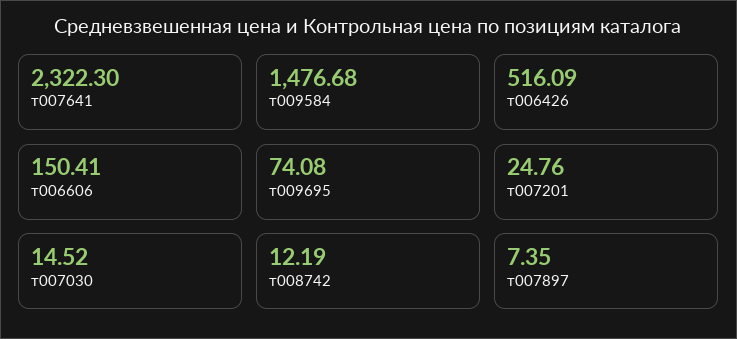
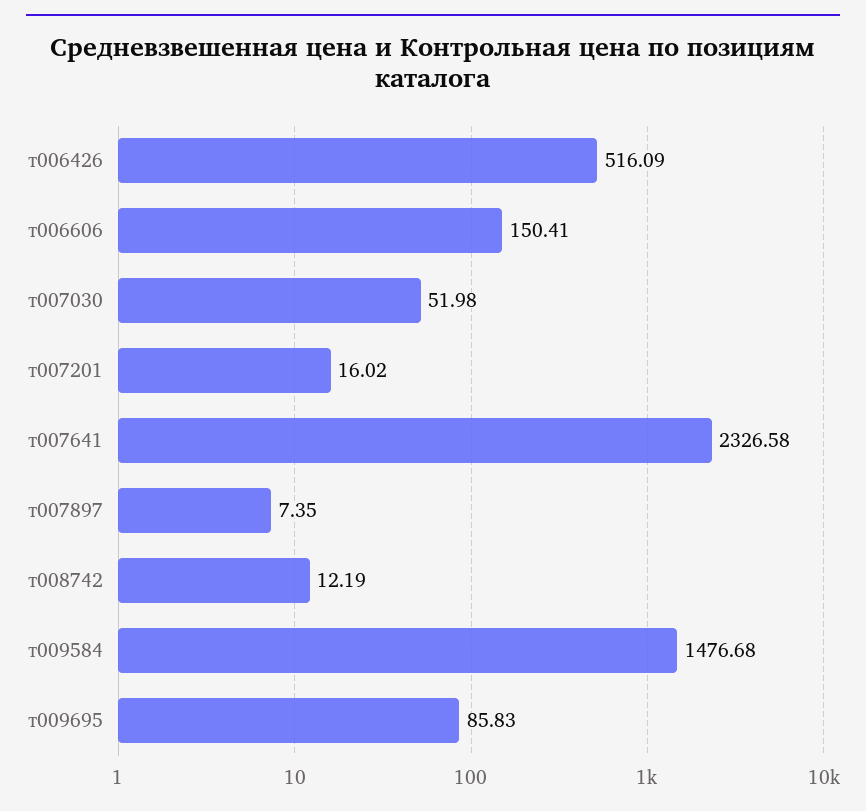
т007641: 2322.3 -> 2326.58
т009695: 74.08 -> 85.83
т007201: 24.76 -> 16.02
т007030: 14.52 -> 51.98

